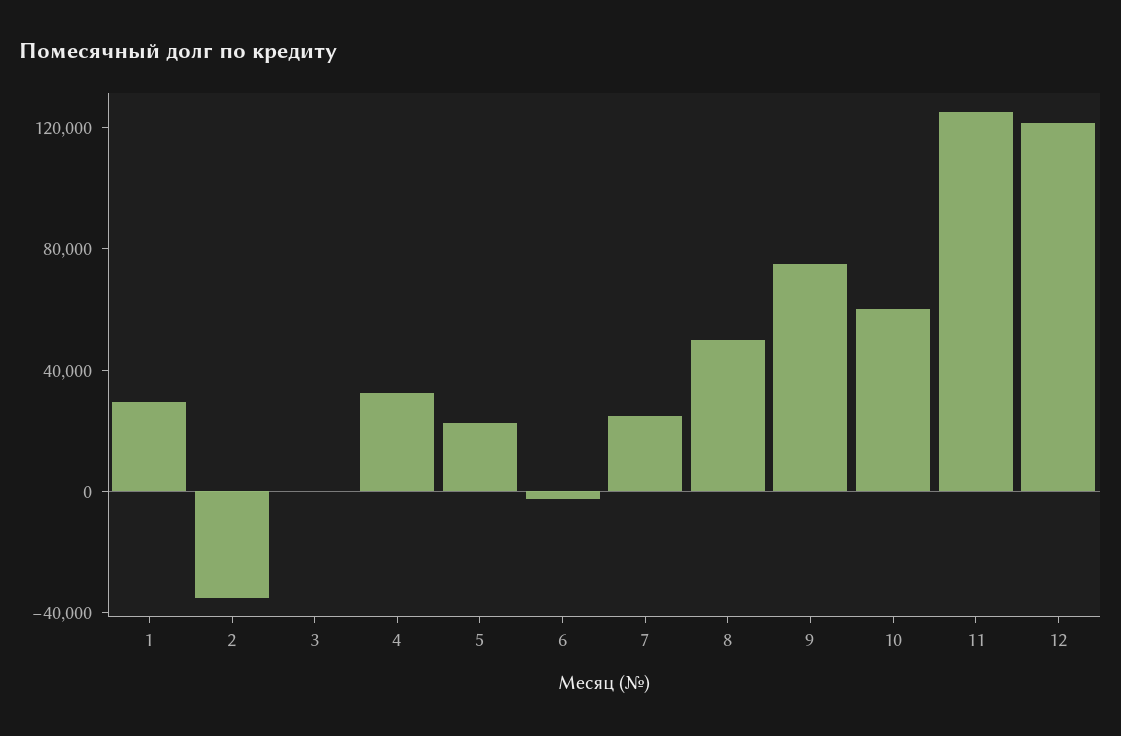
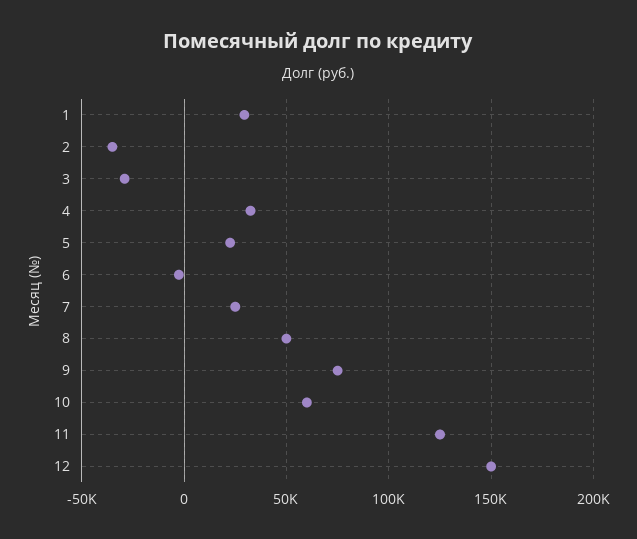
3: 0 -> -30000
12: 120000 -> 150000

